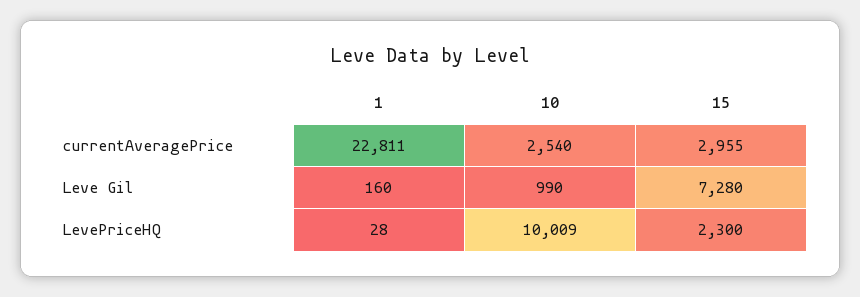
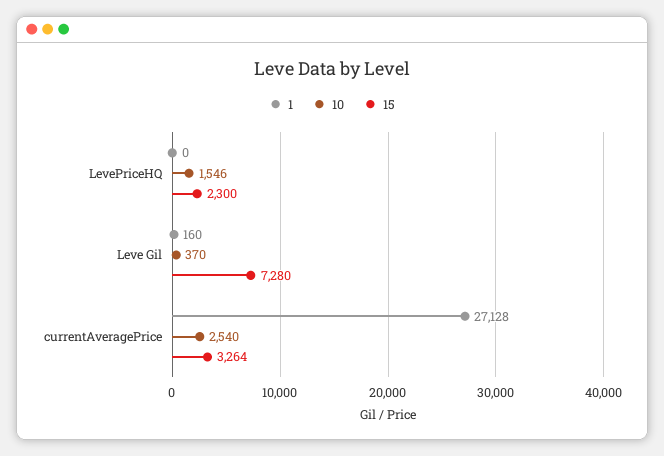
1, currentAveragePrice: 22811 -> 27128
15, currentAveragePrice: 2955 -> 3264
10, Leve Gil: 990 -> 370
1, LevePriceHQ: 28 -> 0
10, LevePriceHQ: 10009 -> 1546

